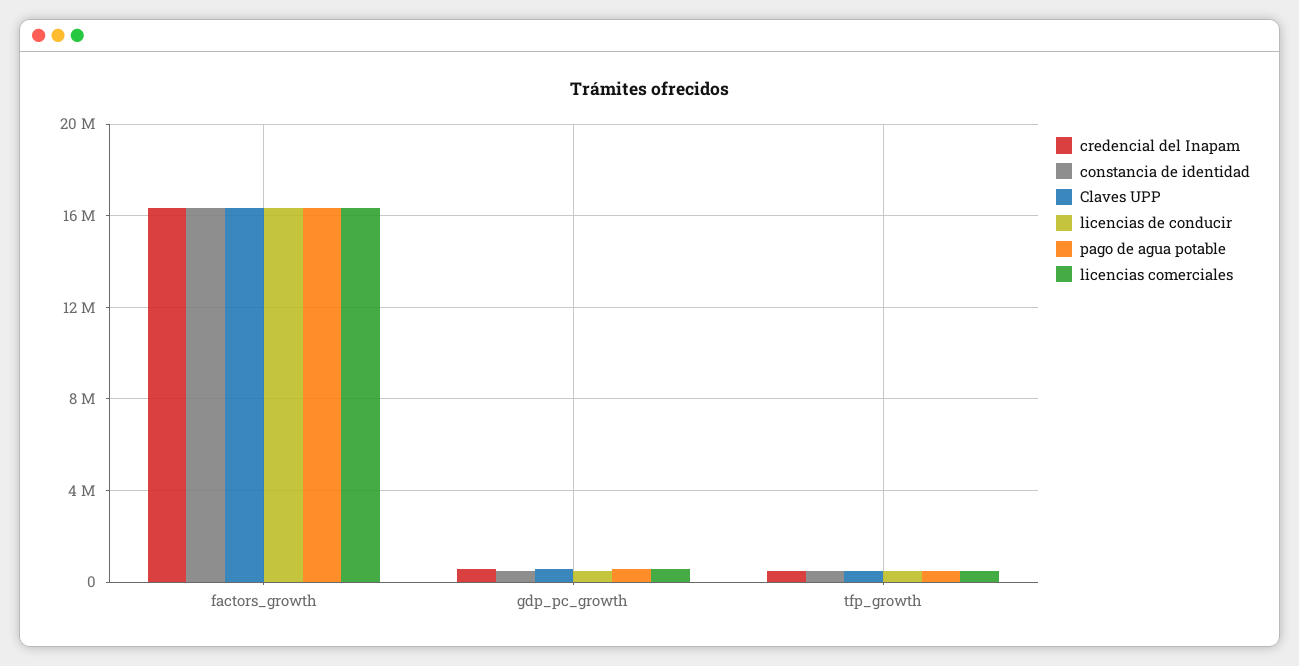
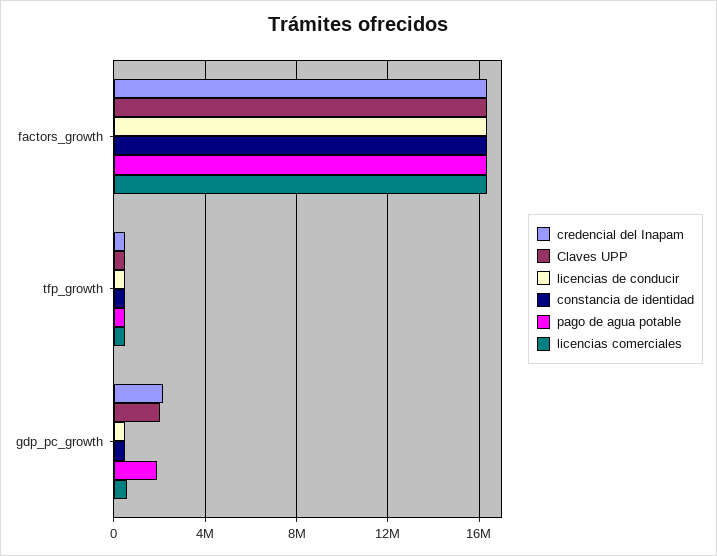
credencial del Inapam, gdp_pc_growth: 500000 -> 2000000
Claves UPP, gdp_pc_growth: 500000 -> 2000000
pago de agua potable, gdp_pc_growth: 500000 -> 2000000

